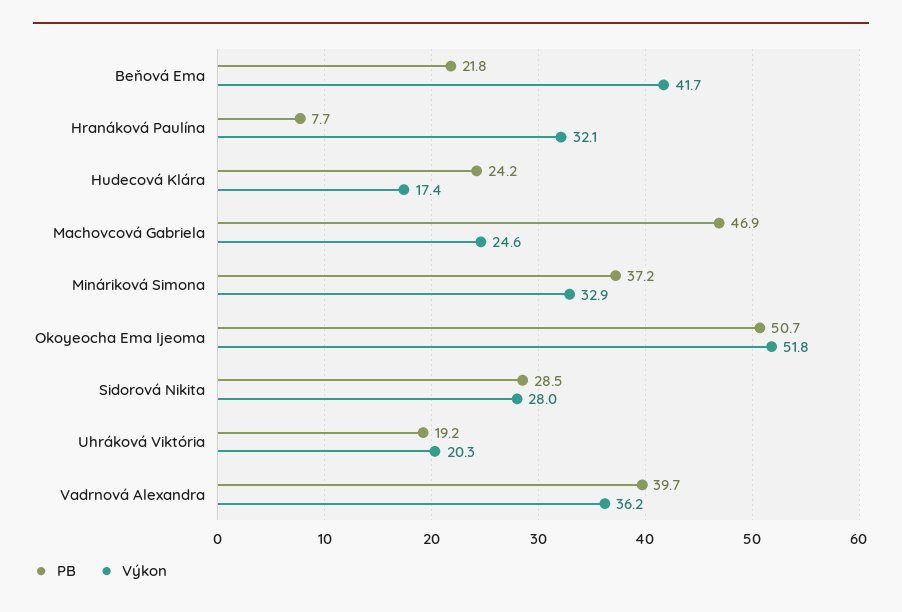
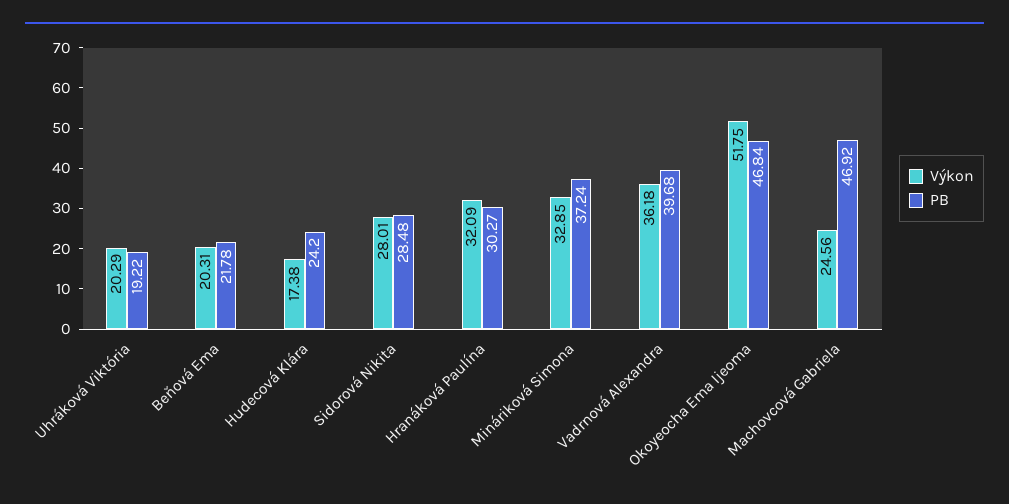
Výkon, Beňová Ema: 41.7 -> 20.31
PB, Hranáková Paulína: 7.7 -> 30.27
PB, Okoyeocha Ema Ijeoma: 50.7 -> 46.84

